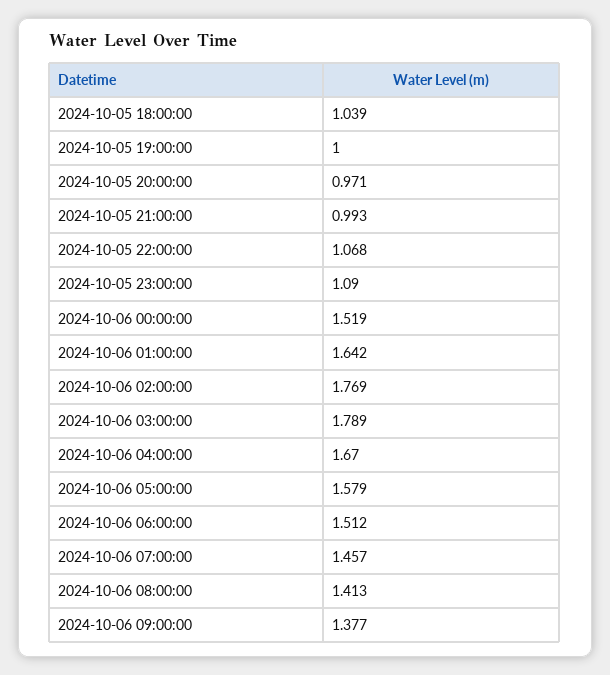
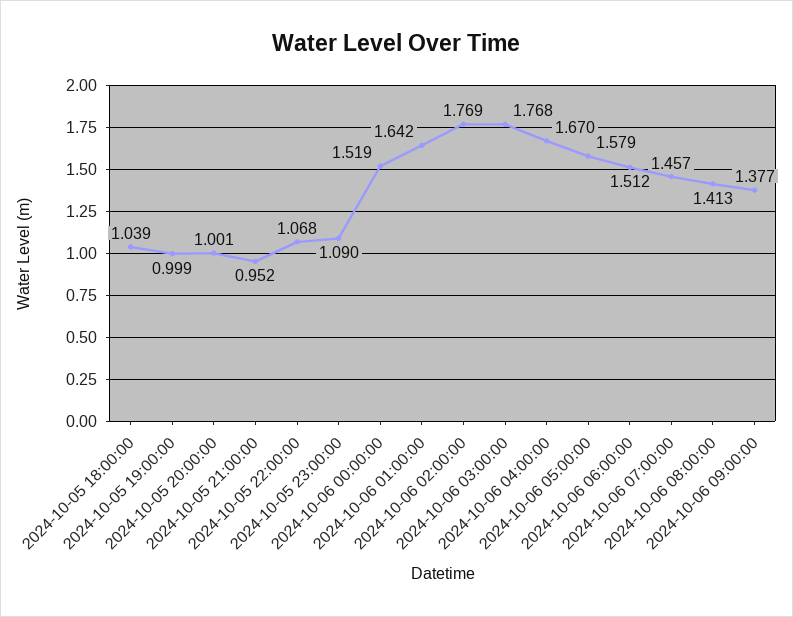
2024-10-05 19:00:00: 1 -> 0.999
2024-10-05 20:00:00: 0.971 -> 1.001
2024-10-05 21:00:00: 0.993 -> 0.952
2024-10-06 03:00:00: 1.789 -> 1.768

